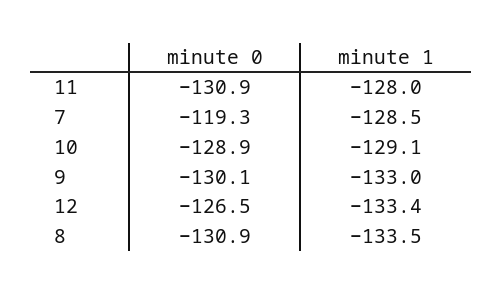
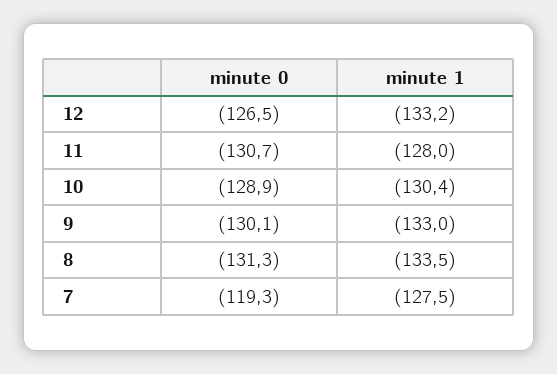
minute 0, 11: -130.9 -> -130.7
minute 1, 7: -128.5 -> -127.5
minute 1, 10: -129.1 -> -130.4
minute 1, 12: -133.4 -> -133.2
minute 0, 8: -130.9 -> -131.3

